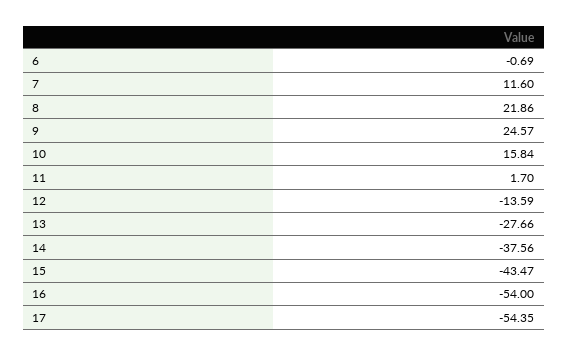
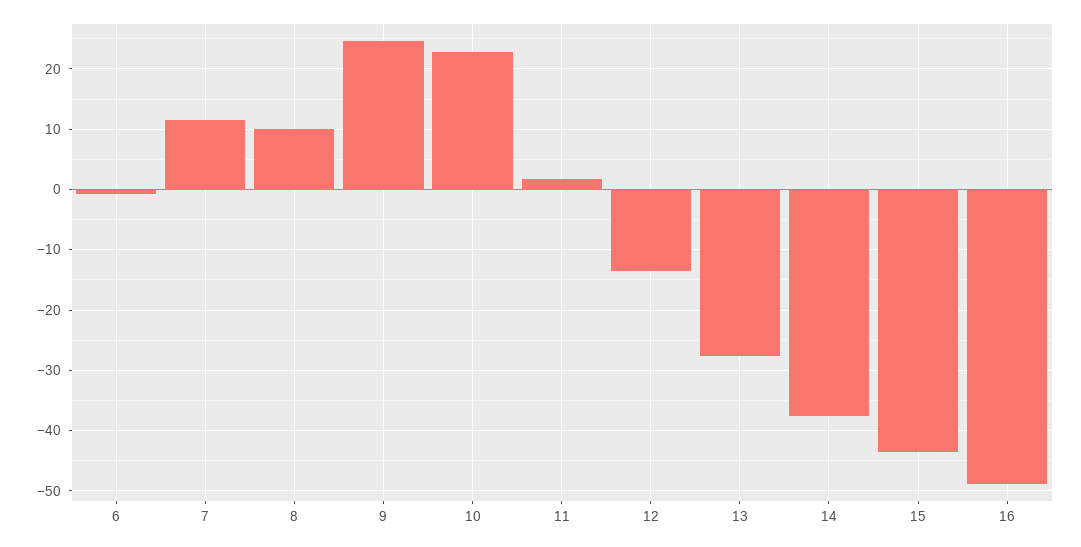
8: 21.86 -> 10
10: 15.84 -> 23
16: -54 -> -49
17: -54.35 -> none

